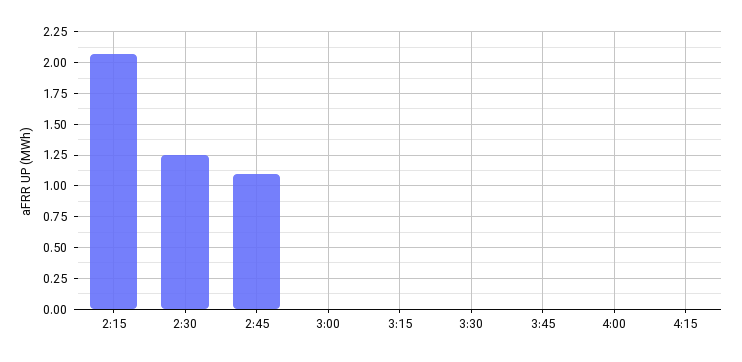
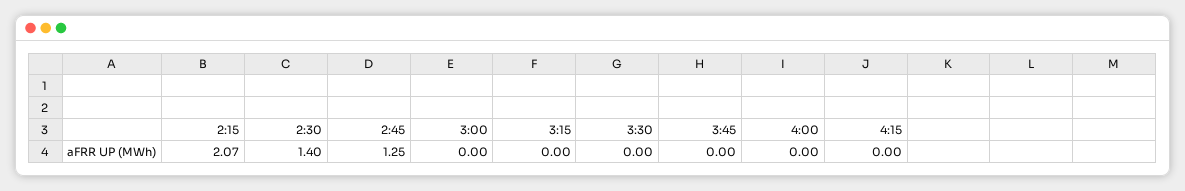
2:30: 1.25 -> 1.4
2:45: 1.1 -> 1.25

